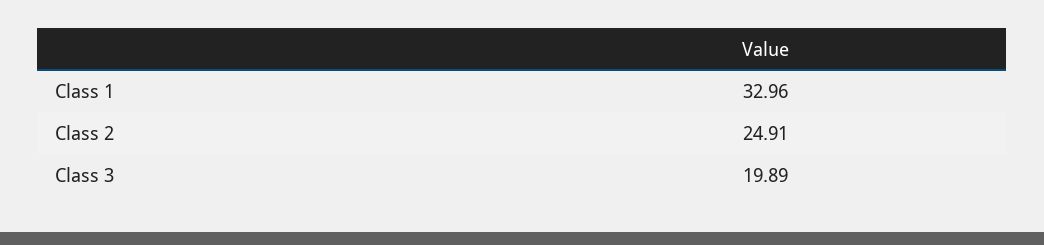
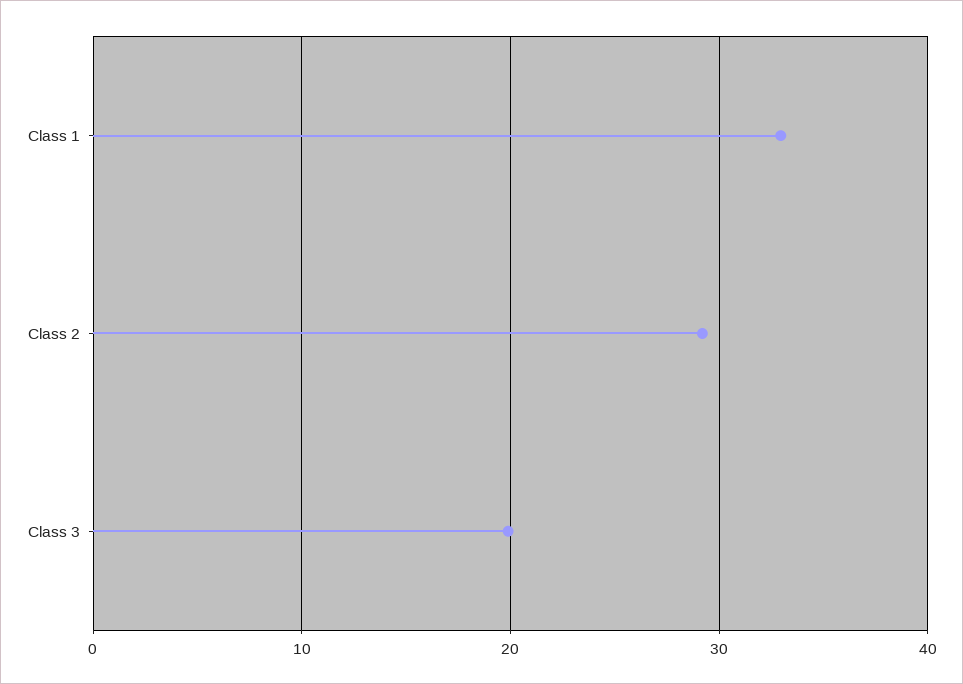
Class 2: 24.91 -> 29

